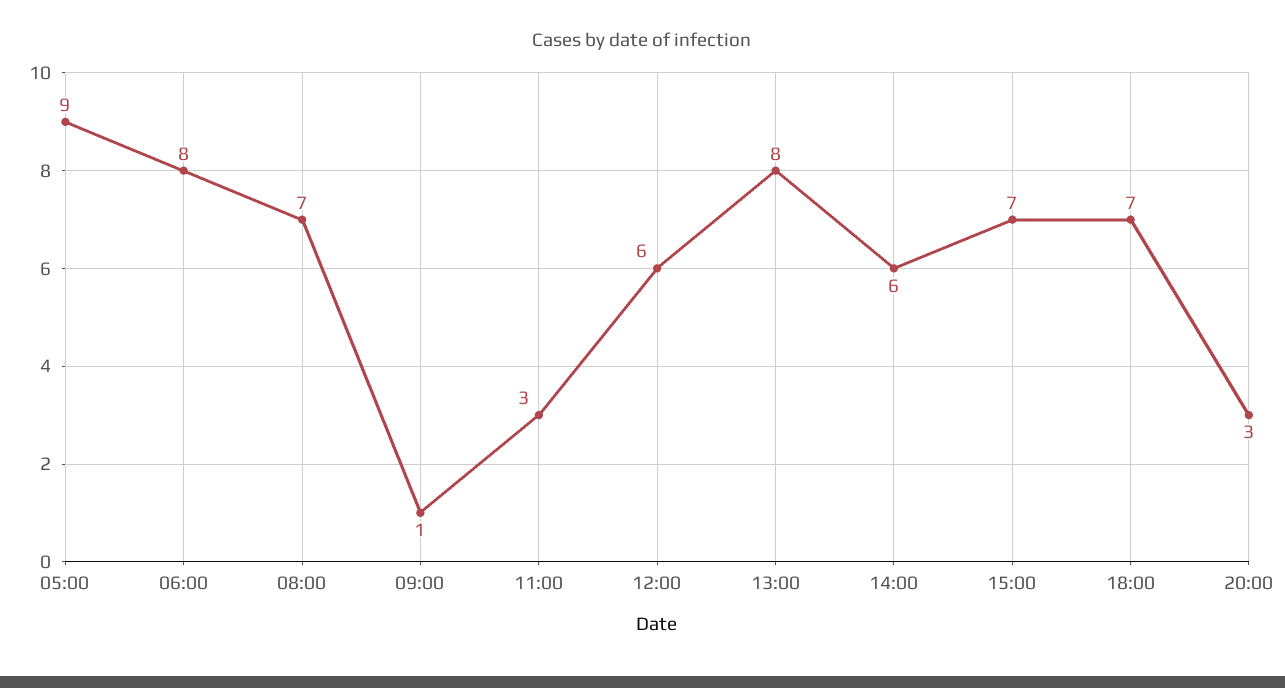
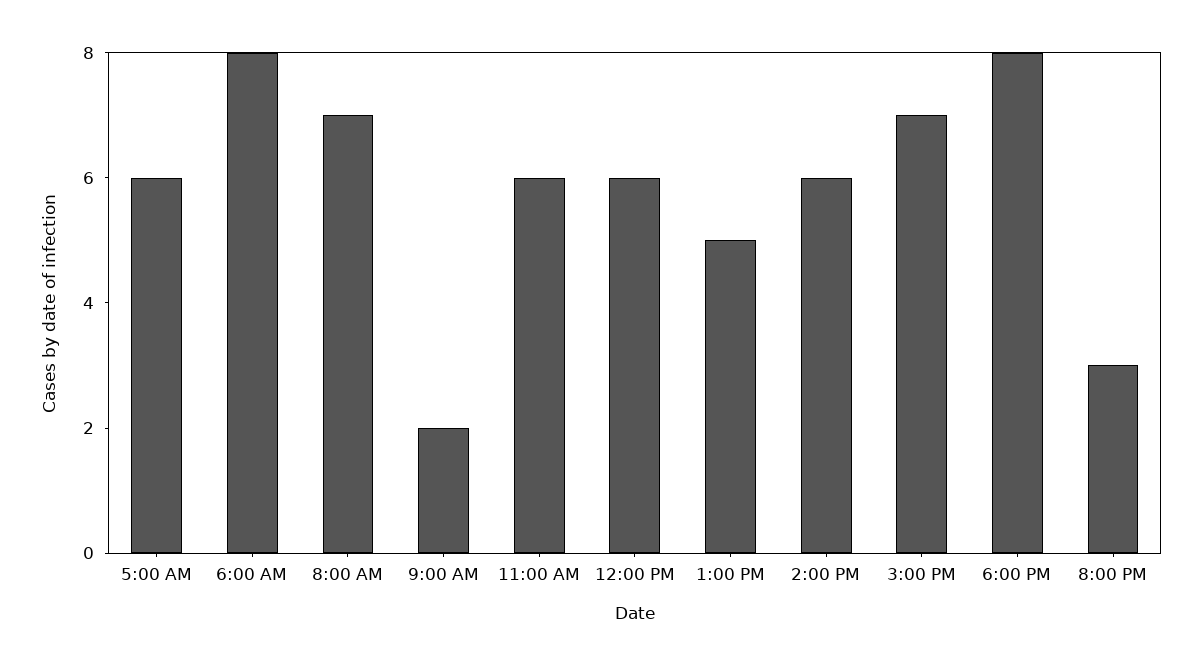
05:00: 9 -> 6
09:00: 1 -> 2
11:00: 3 -> 6
13:00: 8 -> 5
18:00: 7 -> 8

